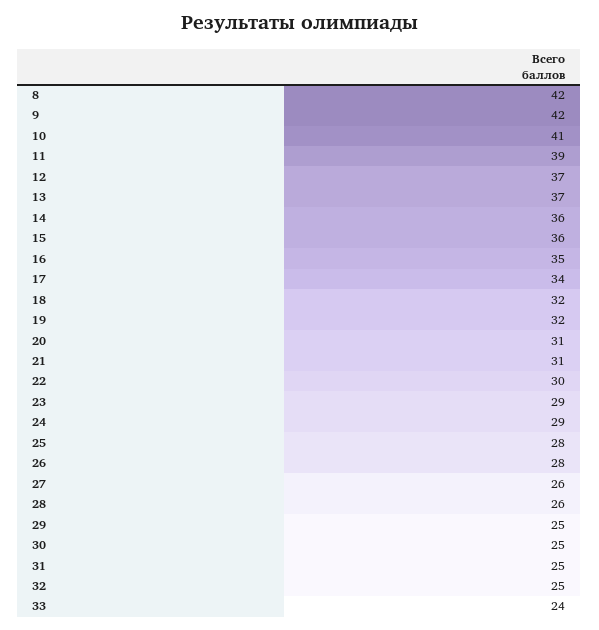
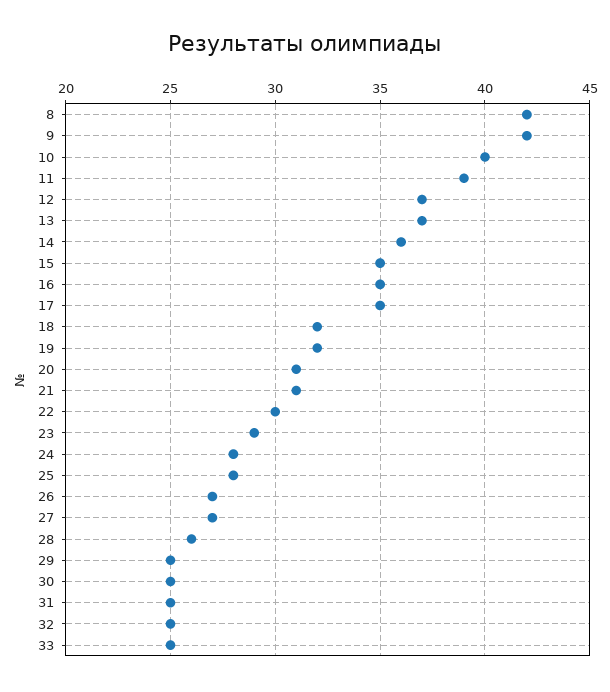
10: 41 -> 40
15: 36 -> 35
17: 34 -> 35
24: 29 -> 28
26: 28 -> 27
27: 26 -> 27
33: 24 -> 25

